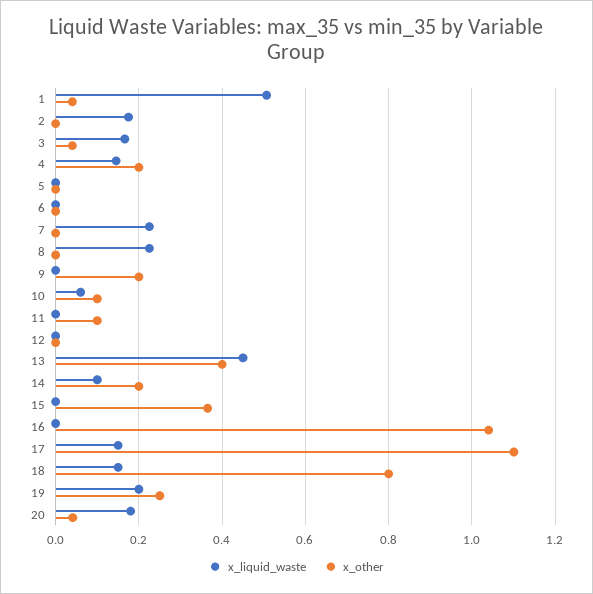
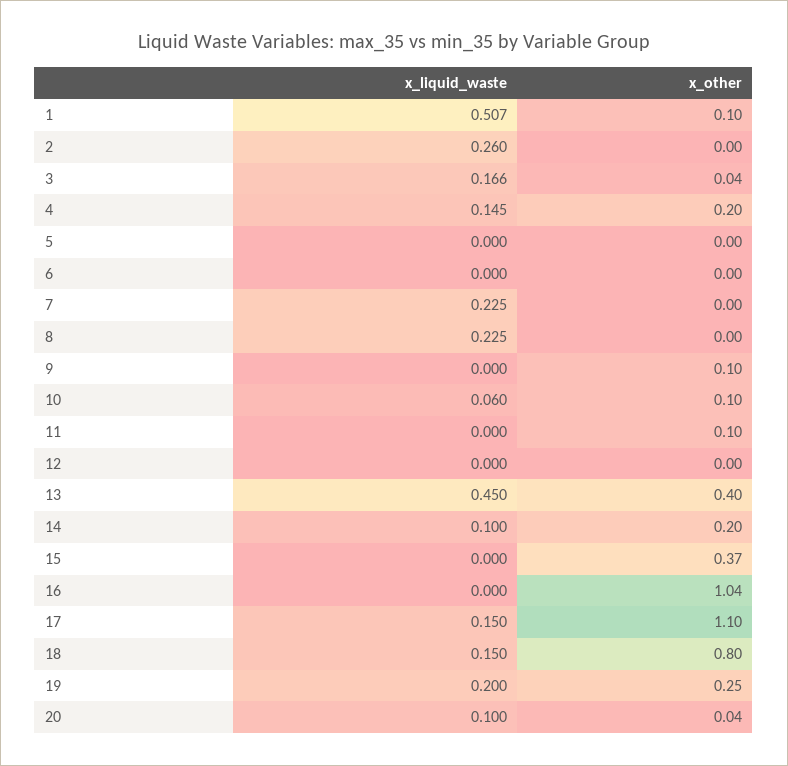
x_other, 1: 0.04 -> 0.1
x_liquid_waste, 2: 0.18 -> 0.26
x_other, 9: 0.2 -> 0.1
x_liquid_waste, 20: 0.18 -> 0.1

